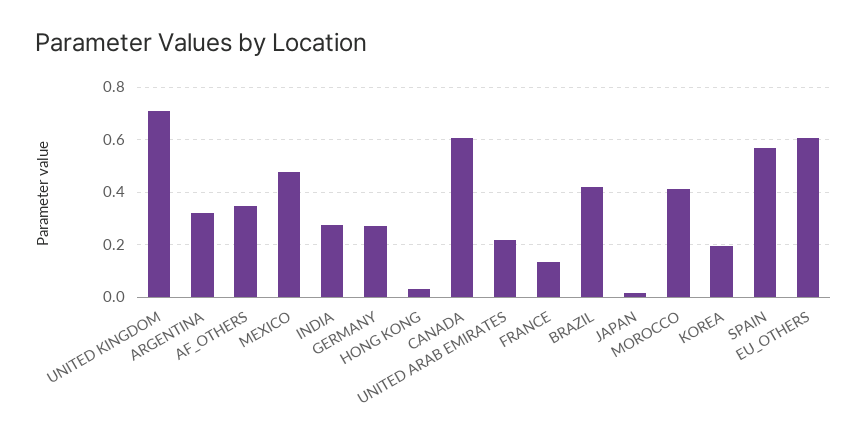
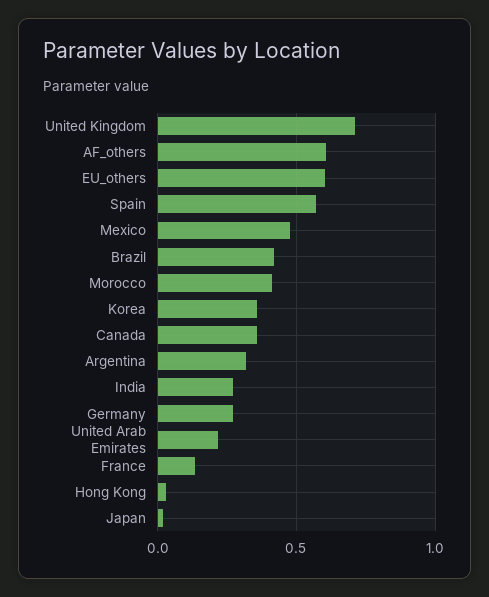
AF_OTHERS: 0.35 -> 0.6
CANADA: 0.6 -> 0.35
KOREA: 0.2 -> 0.35

